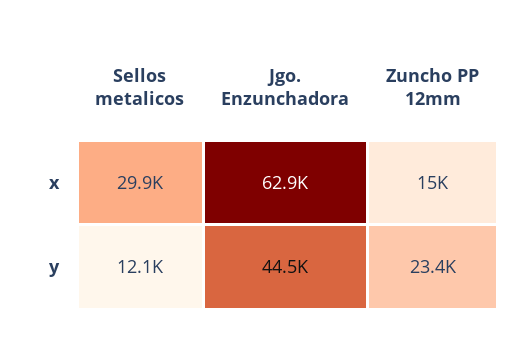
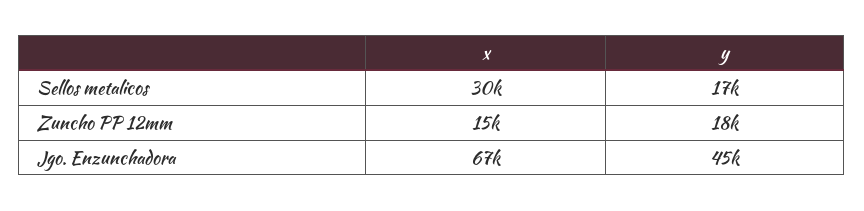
Jgo. Enzunchadora, x: 62900 -> 67000
Sellos metalicos, y: 12100 -> 17000
Zuncho PP 12mm, y: 23400 -> 18000

